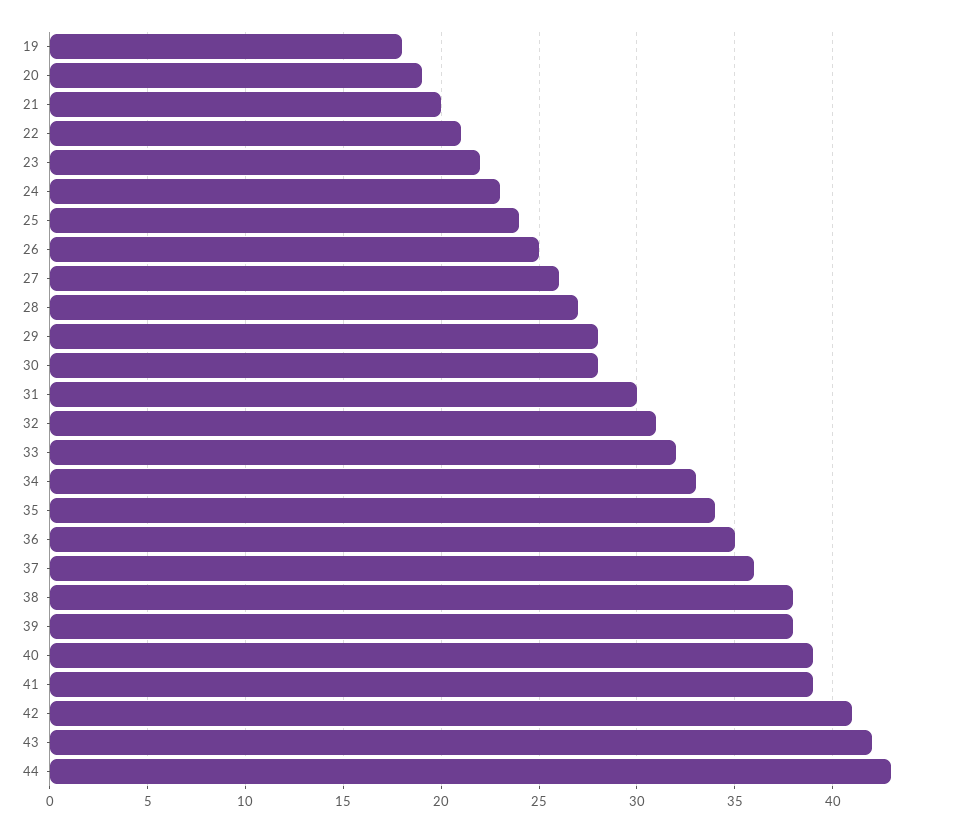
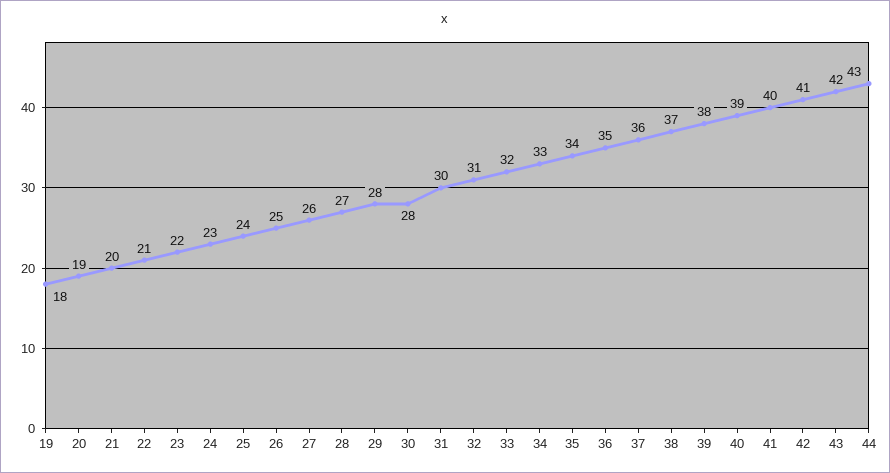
38: 38 -> 37
41: 39 -> 40

